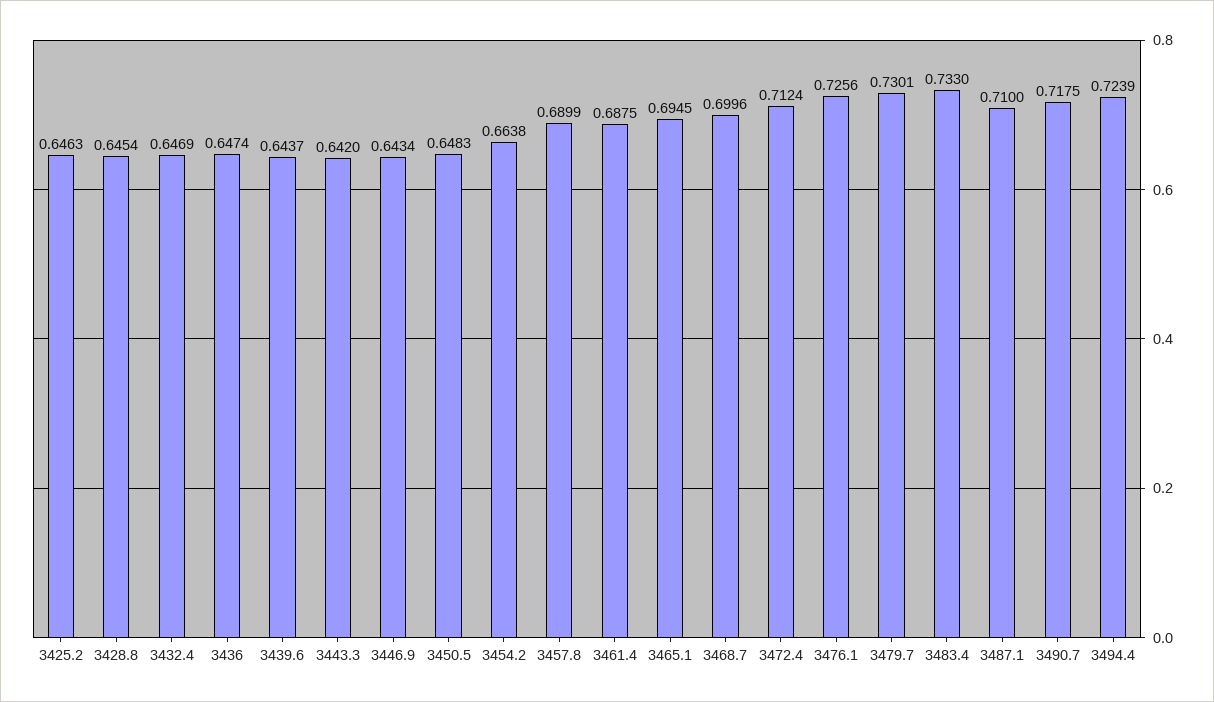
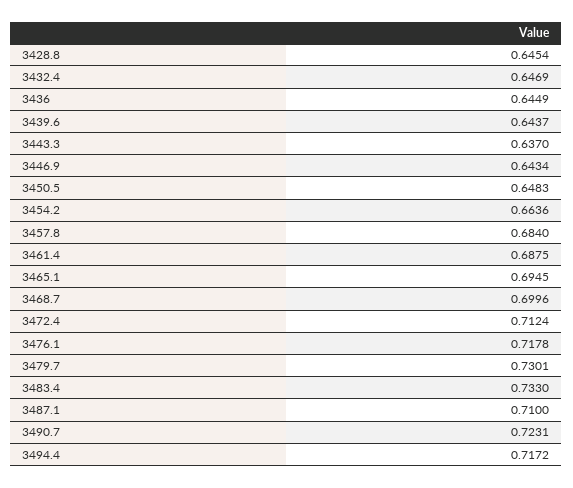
3425.2: 0.6463 -> none
3436: 0.6474 -> 0.6449
3443.3: 0.642 -> 0.637
3454.2: 0.6638 -> 0.6636
3457.8: 0.6899 -> 0.684
3476.1: 0.7256 -> 0.7178
3490.7: 0.7175 -> 0.7231
3494.4: 0.7239 -> 0.7172

